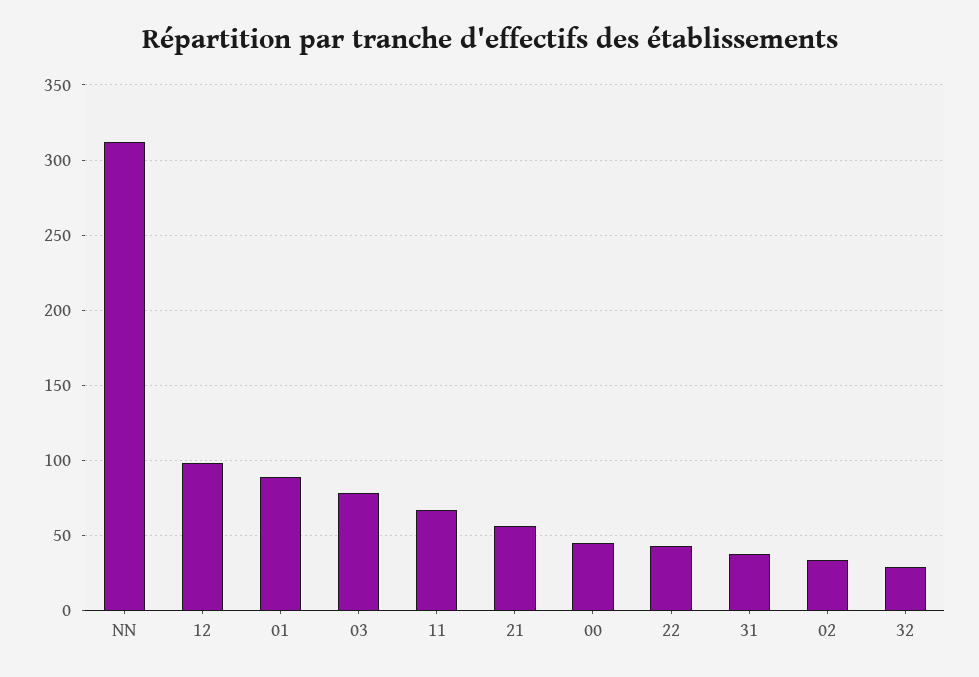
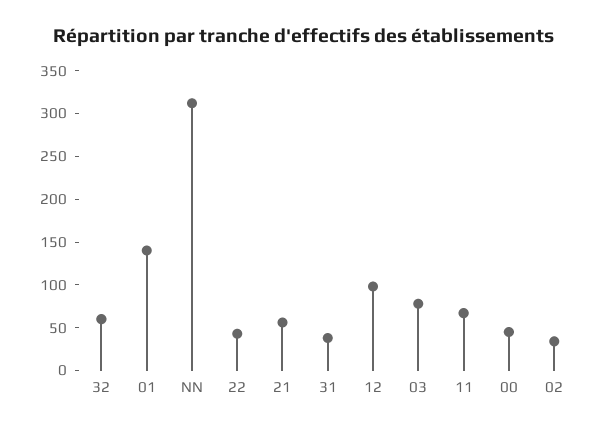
01: 90 -> 140
32: 30 -> 60

